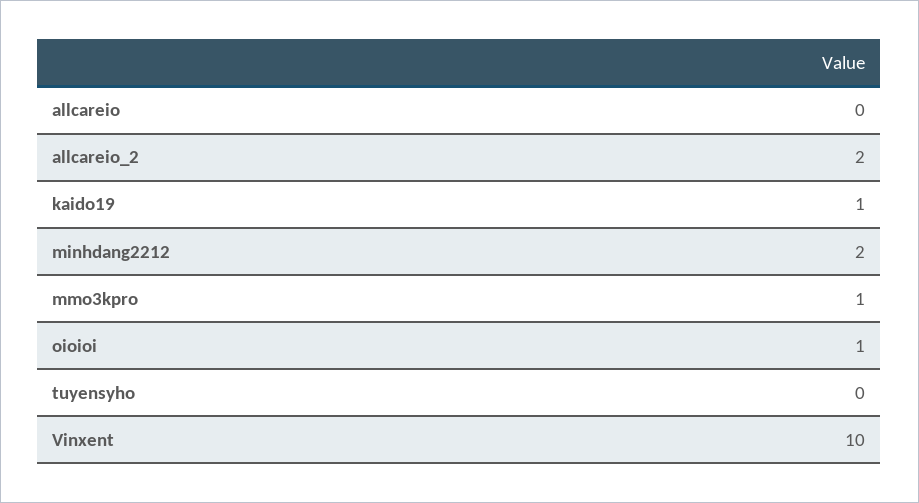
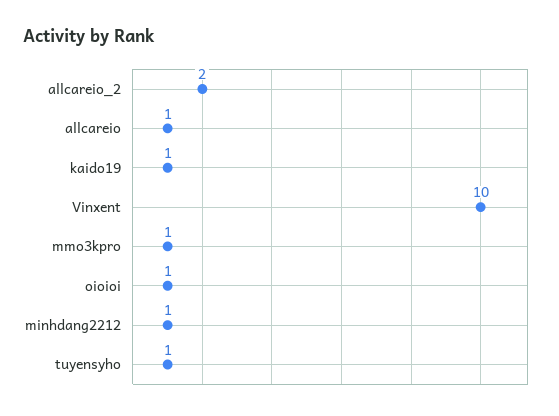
allcareio: 0 -> 1
minhdang2212: 2 -> 1
tuyensyho: 0 -> 1

